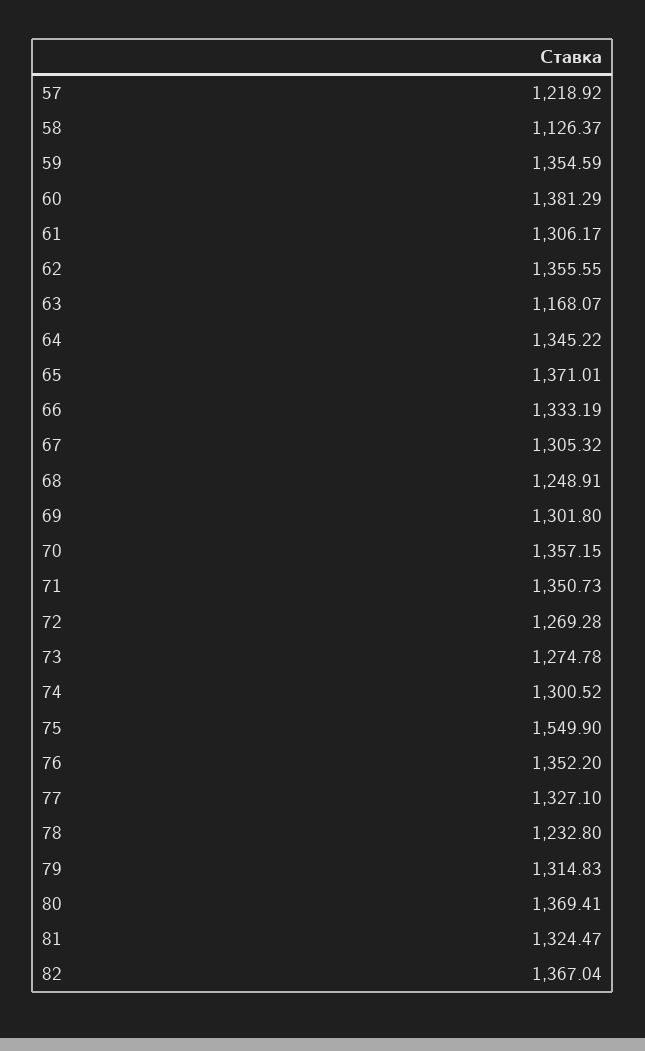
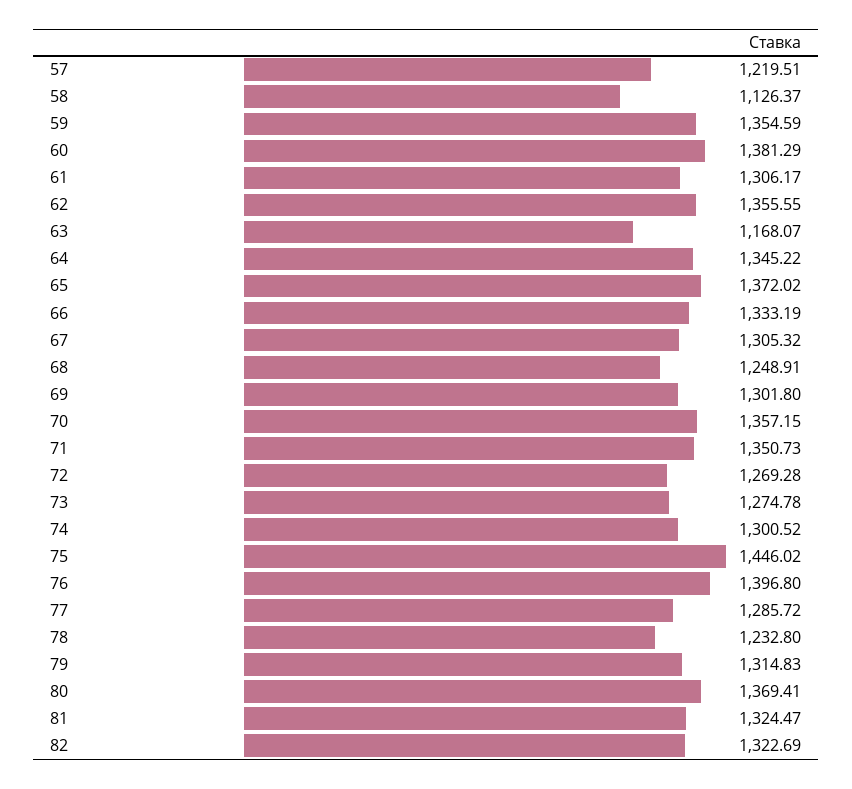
57: 1218.92 -> 1219.51
65: 1371.01 -> 1372.02
75: 1549.9 -> 1446.02
76: 1352.2 -> 1396.8
77: 1327.1 -> 1285.72
82: 1367.04 -> 1322.69

